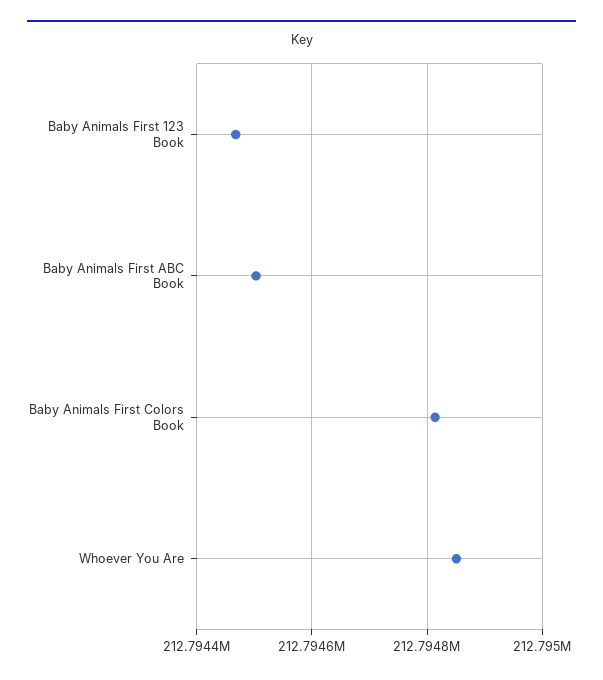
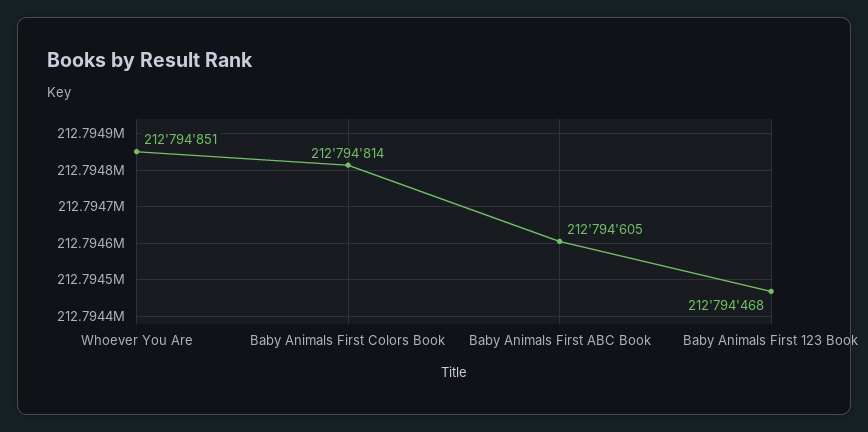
Baby Animals First ABC Book: 212794500 -> 212794605

